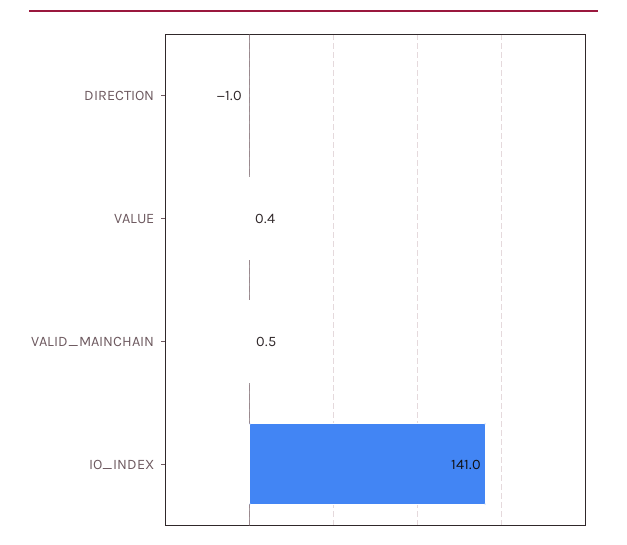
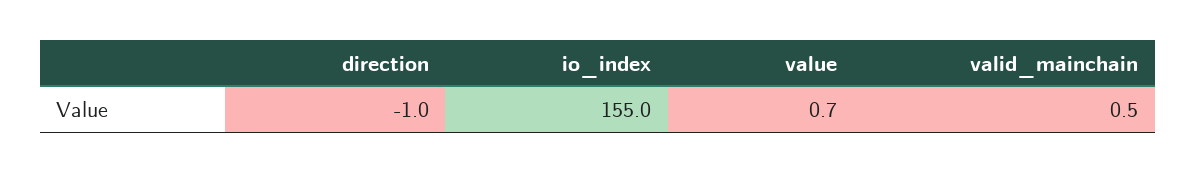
VALUE: 0.4 -> 0.7
IO_INDEX: 141 -> 155

